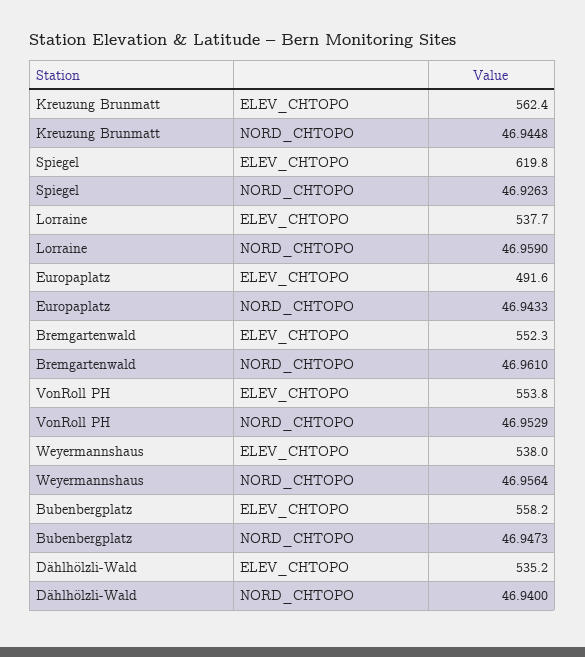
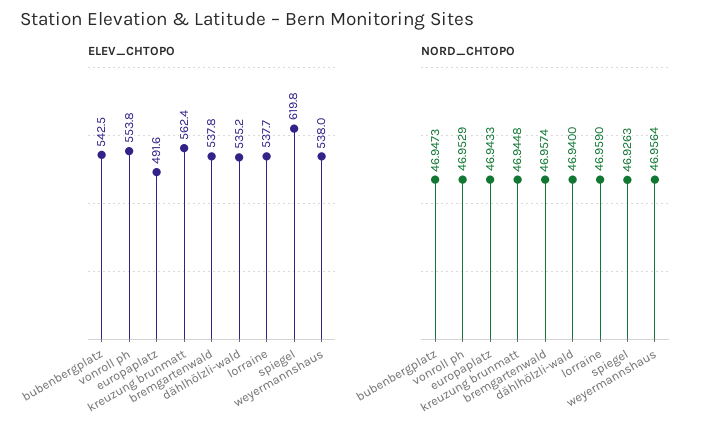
ELEV_CHTOPO, Bremgartenwald: 552.3 -> 537.8
NORD_CHTOPO, Bremgartenwald: 46.961 -> 46.9574
ELEV_CHTOPO, Bubenbergplatz: 558.2 -> 542.5

